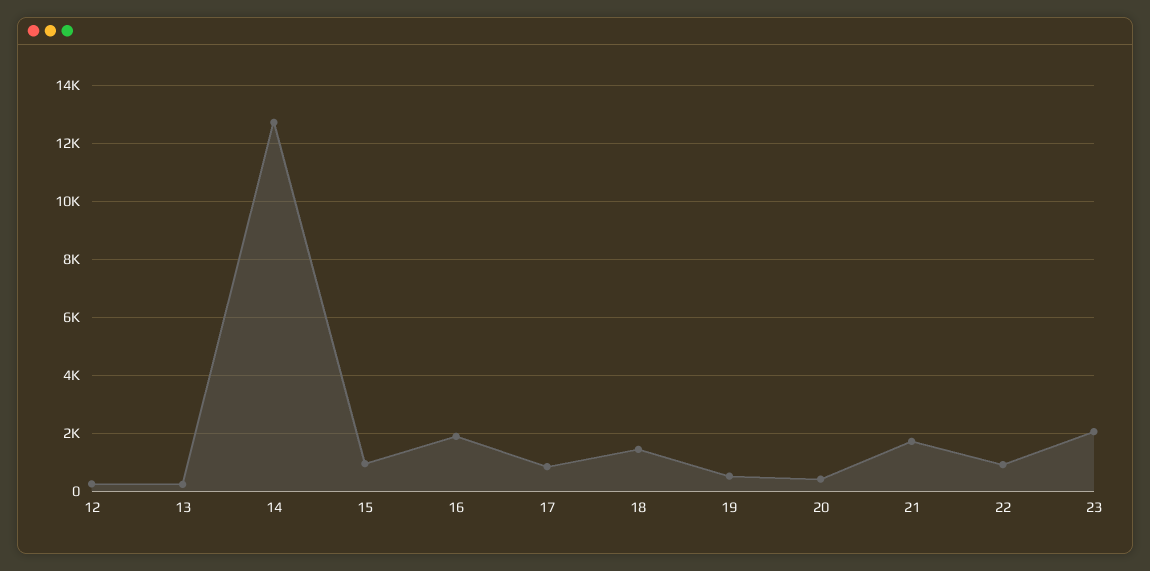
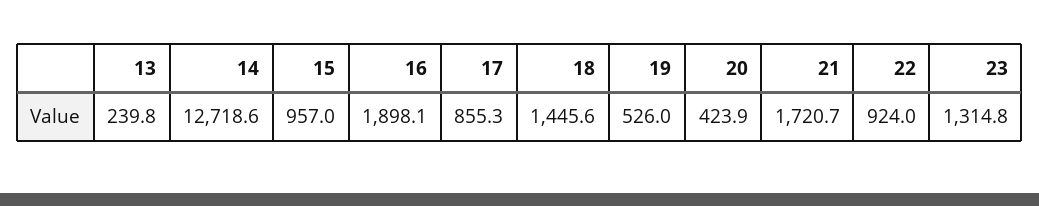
12: 250 -> none
23: 2000 -> 1314.8

